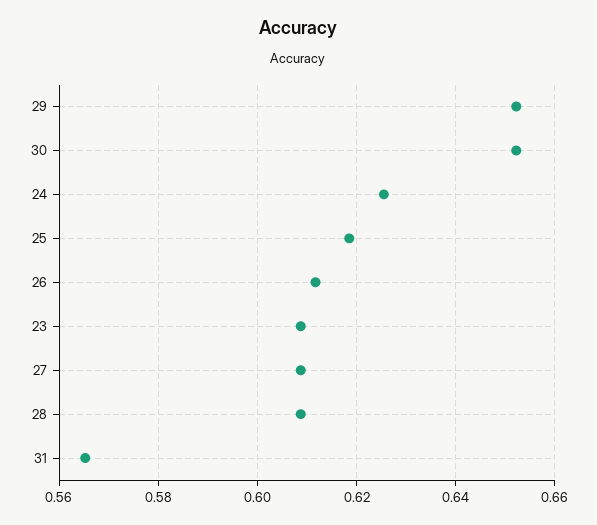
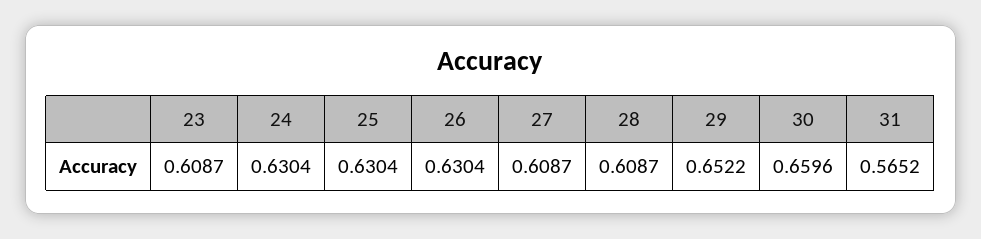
30: 0.652 -> 0.6596
24: 0.626 -> 0.6304
25: 0.618 -> 0.6304
26: 0.612 -> 0.6304

